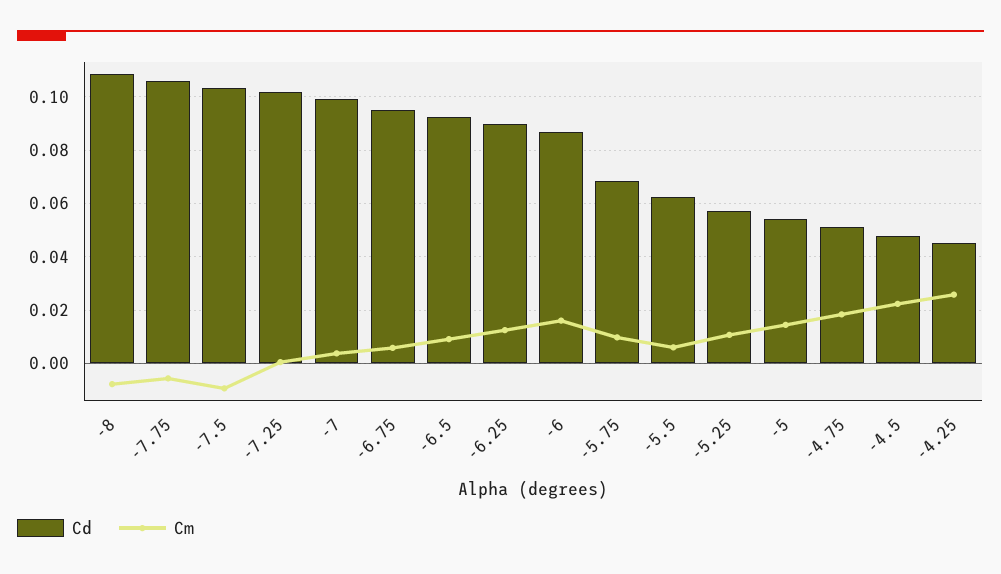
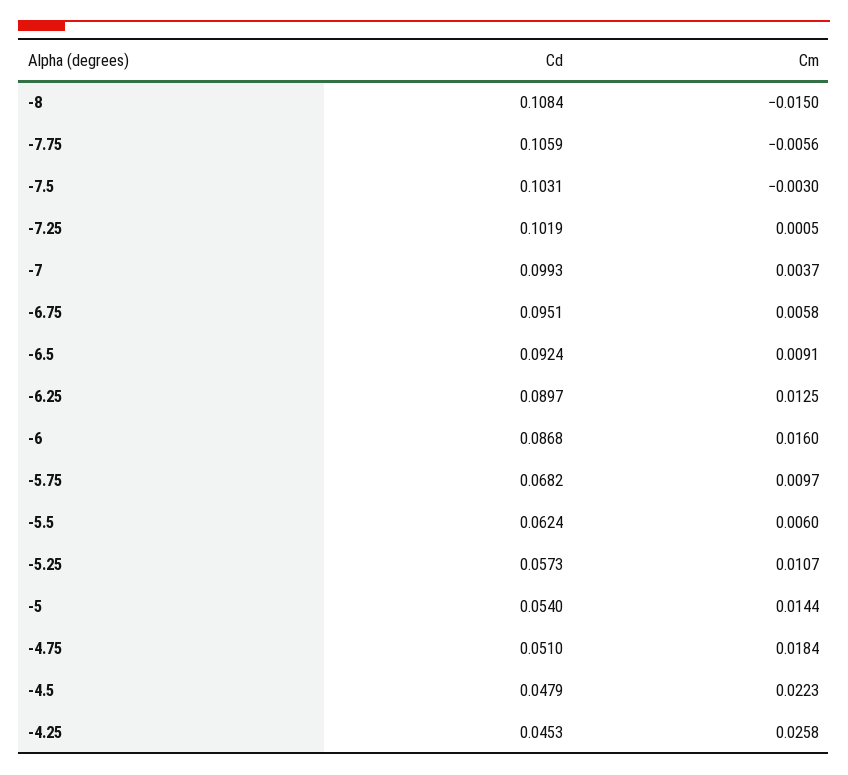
Cm, -8: -0.0075 -> -0.015
Cm, -7.5: -0.01 -> -0.003

